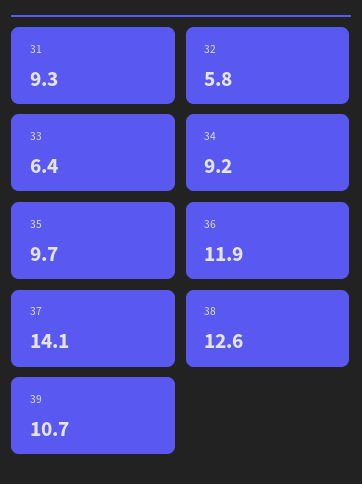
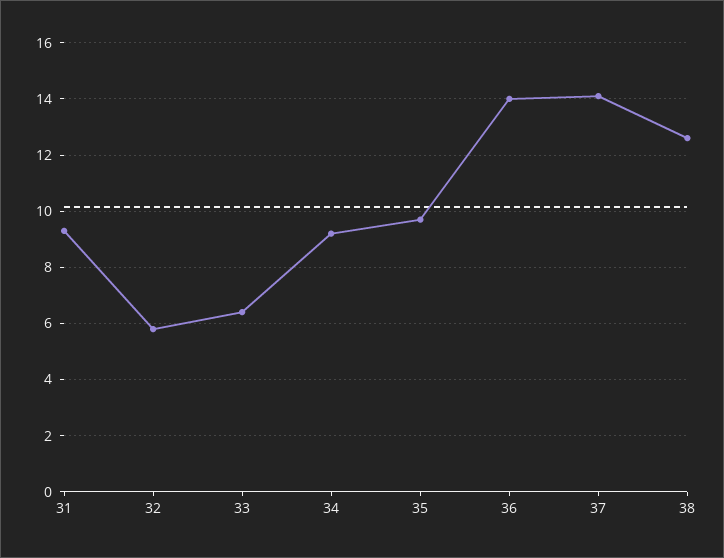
36: 11.9 -> 14
39: 10.7 -> none

